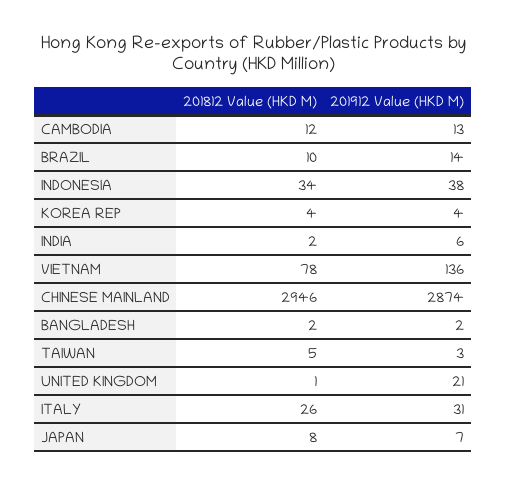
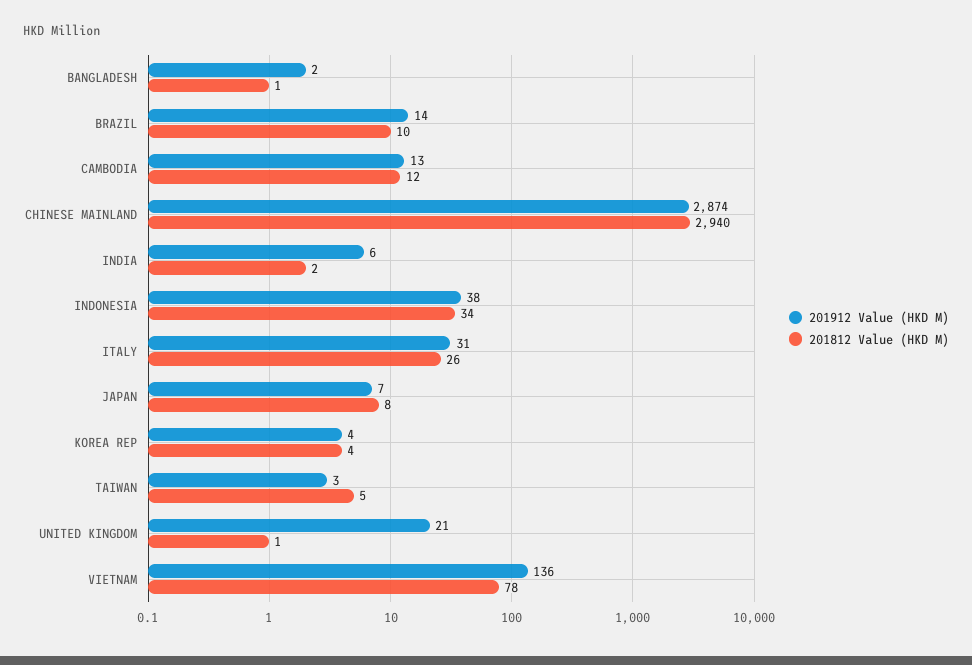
201812 Value (HKD M), CHINESE MAINLAND: 2946 -> 2940
201812 Value (HKD M), BANGLADESH: 2 -> 1

